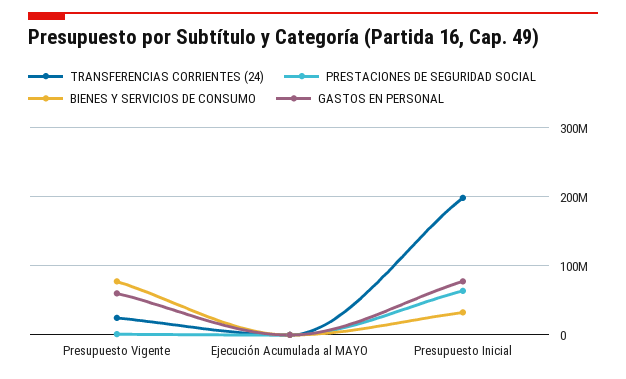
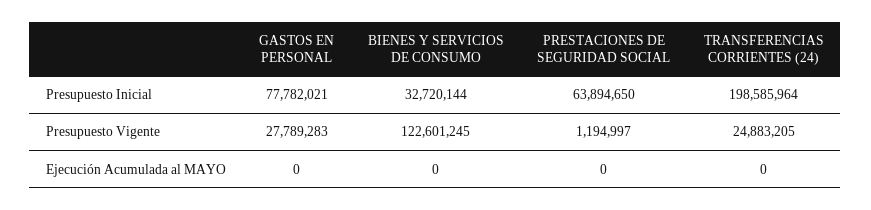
BIENES Y SERVICIOS DE CONSUMO, Presupuesto Vigente: 80000000 -> 122601245
GASTOS EN PERSONAL, Presupuesto Vigente: 60000000 -> 27789283

